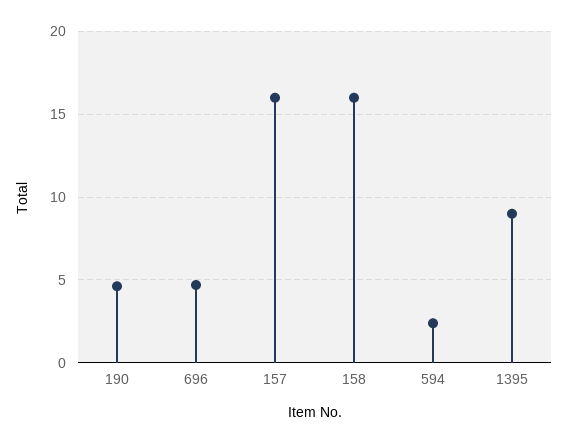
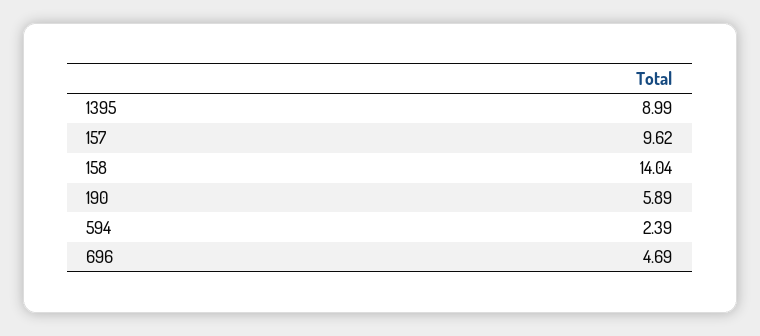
190: 4.5 -> 5.89
157: 16 -> 9.62
158: 16 -> 14.04

